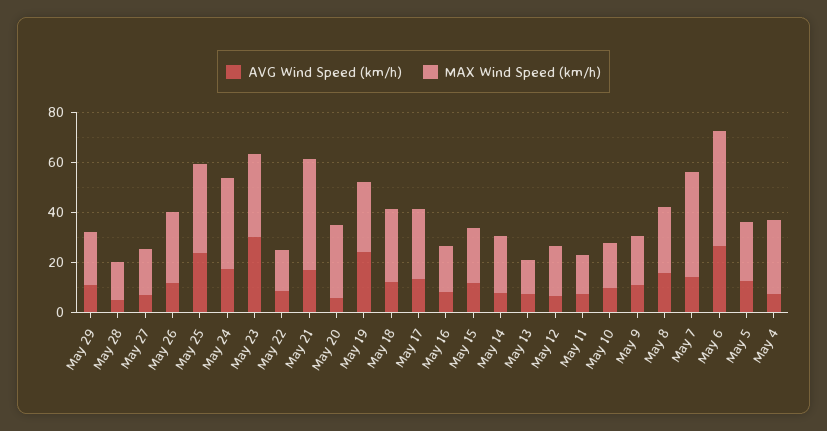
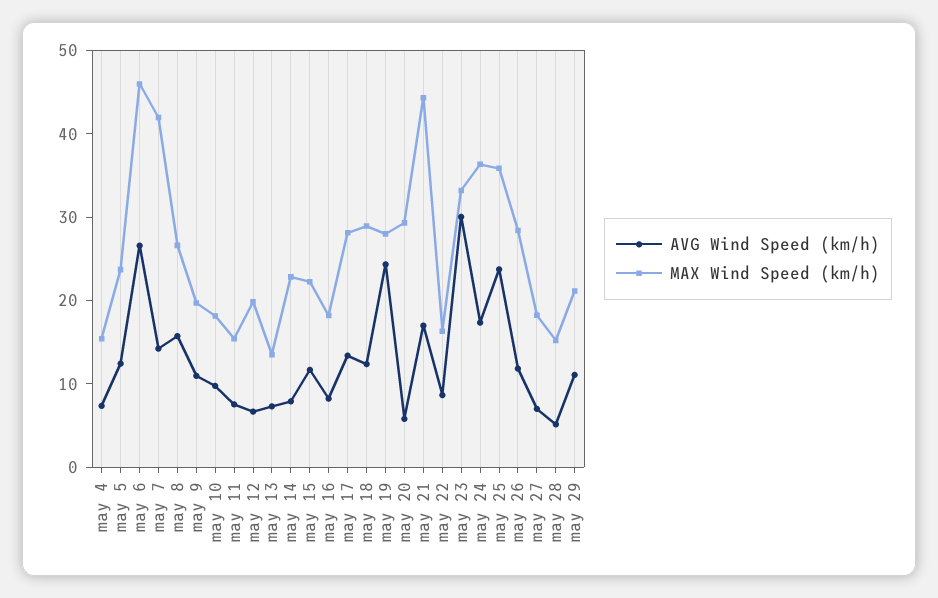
MAX Wind Speed (km/h), May 4: 30 -> 16

